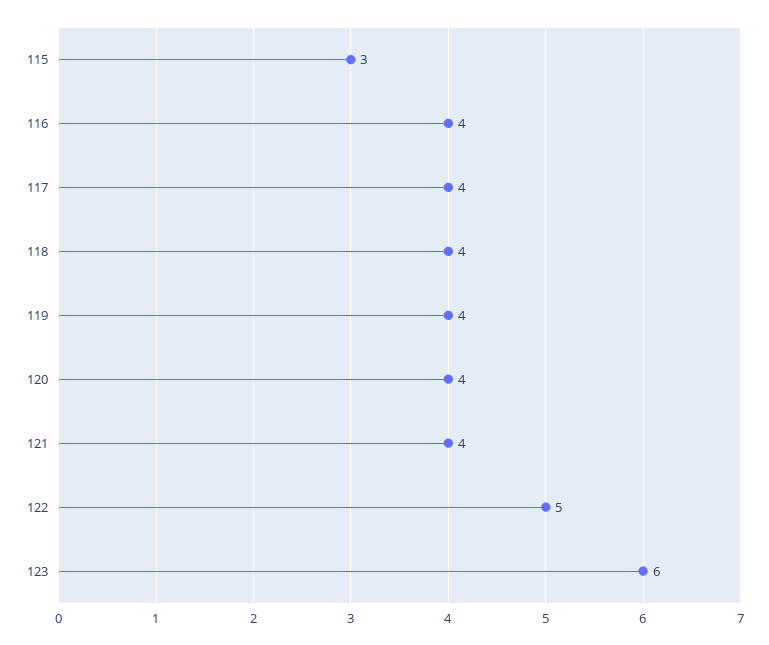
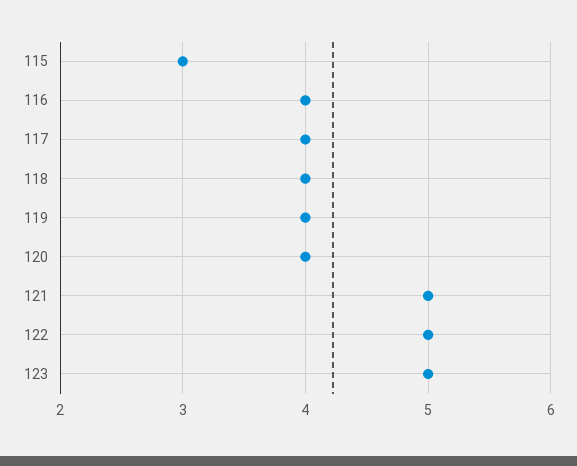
121: 4 -> 5
123: 6 -> 5

